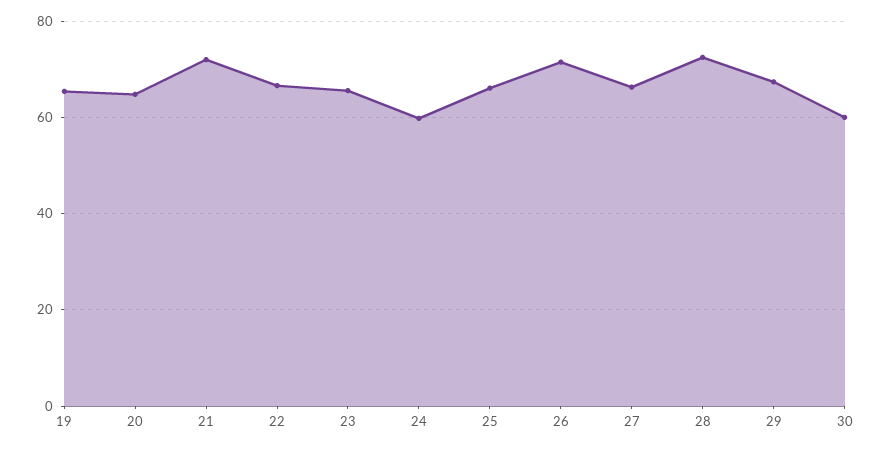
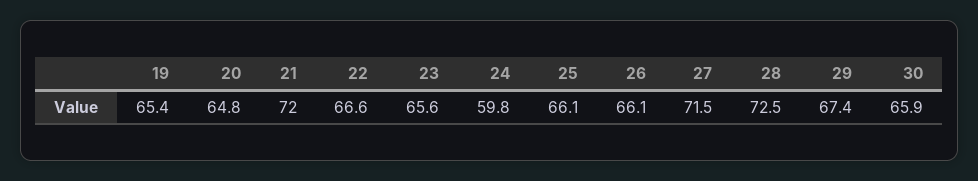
26: 72 -> 66.1
27: 66 -> 71.5
30: 60 -> 65.9

